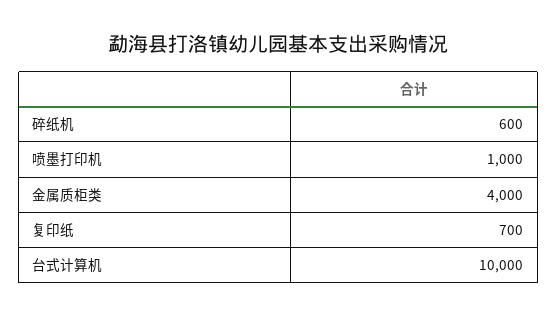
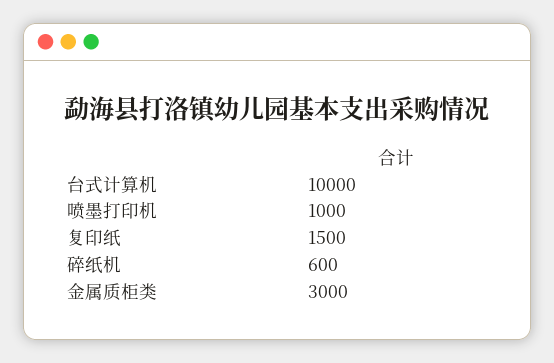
金属质柜类: 4000 -> 3000
复印纸: 700 -> 1500

